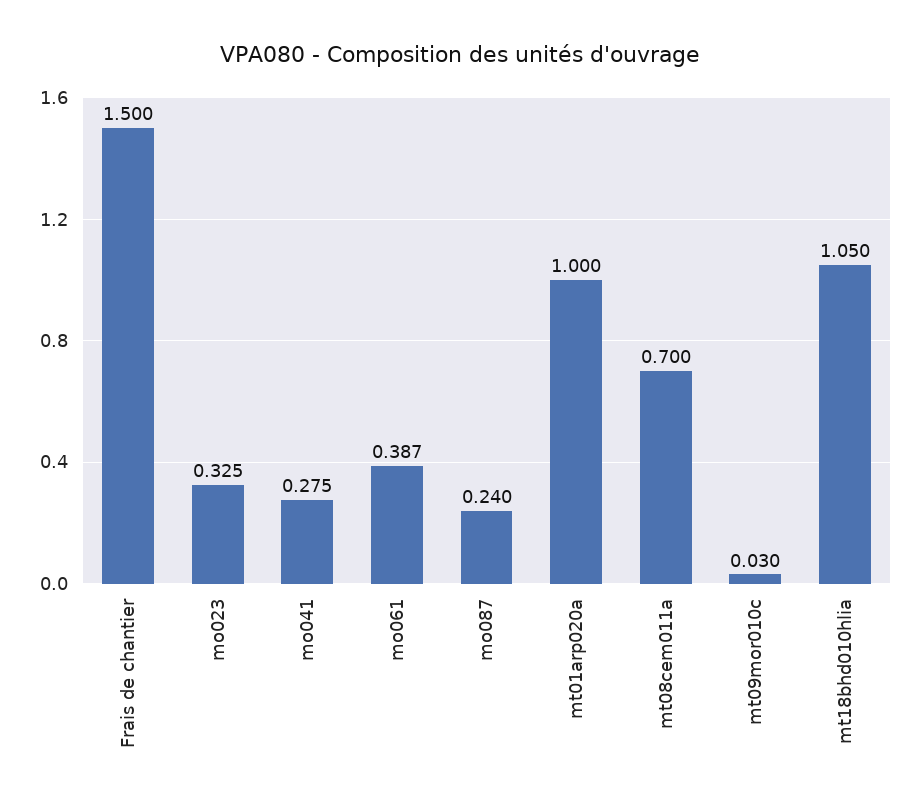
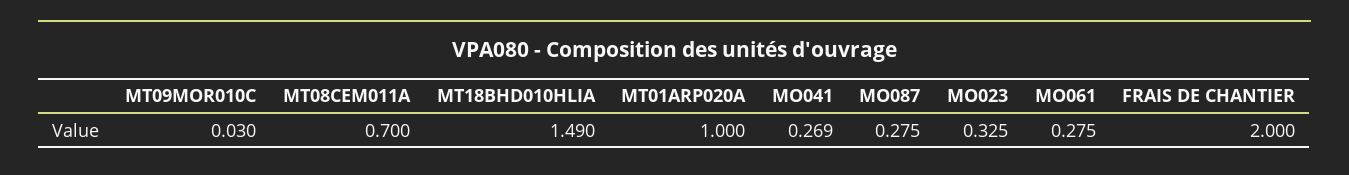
Frais de chantier: 1.5 -> 2
mo041: 0.275 -> 0.269
mo061: 0.387 -> 0.275
mo087: 0.24 -> 0.275
mt18bhd010hlia: 1.05 -> 1.49

